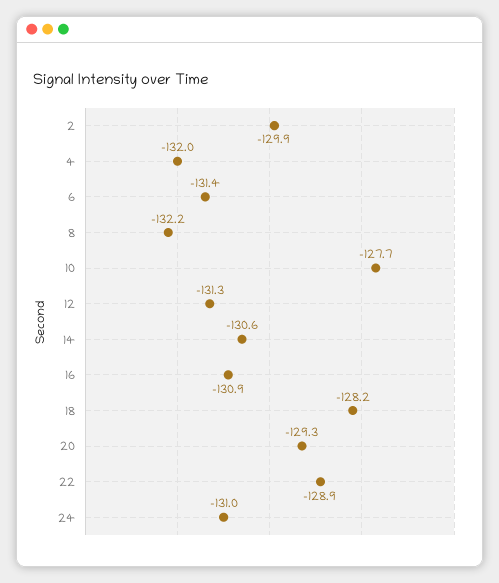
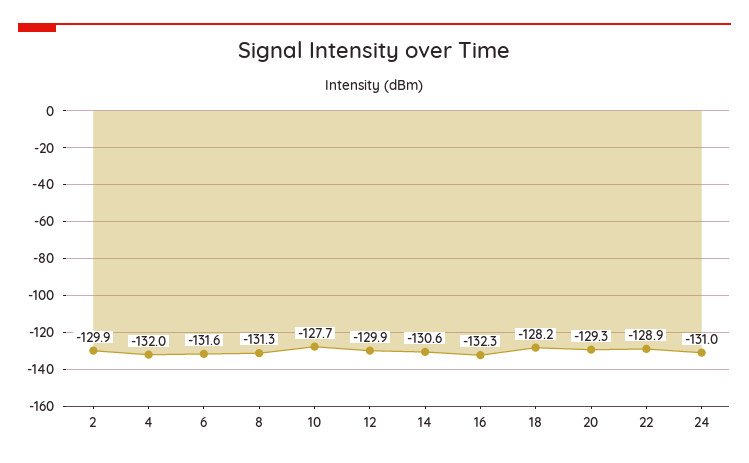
6: -131.4 -> -131.6
8: -132.2 -> -131.3
12: -131.3 -> -129.9
16: -130.9 -> -132.3

